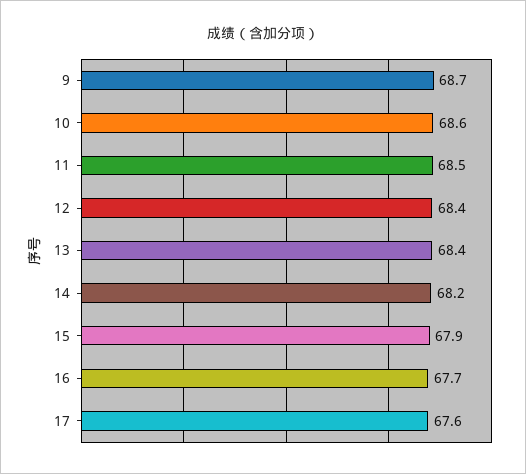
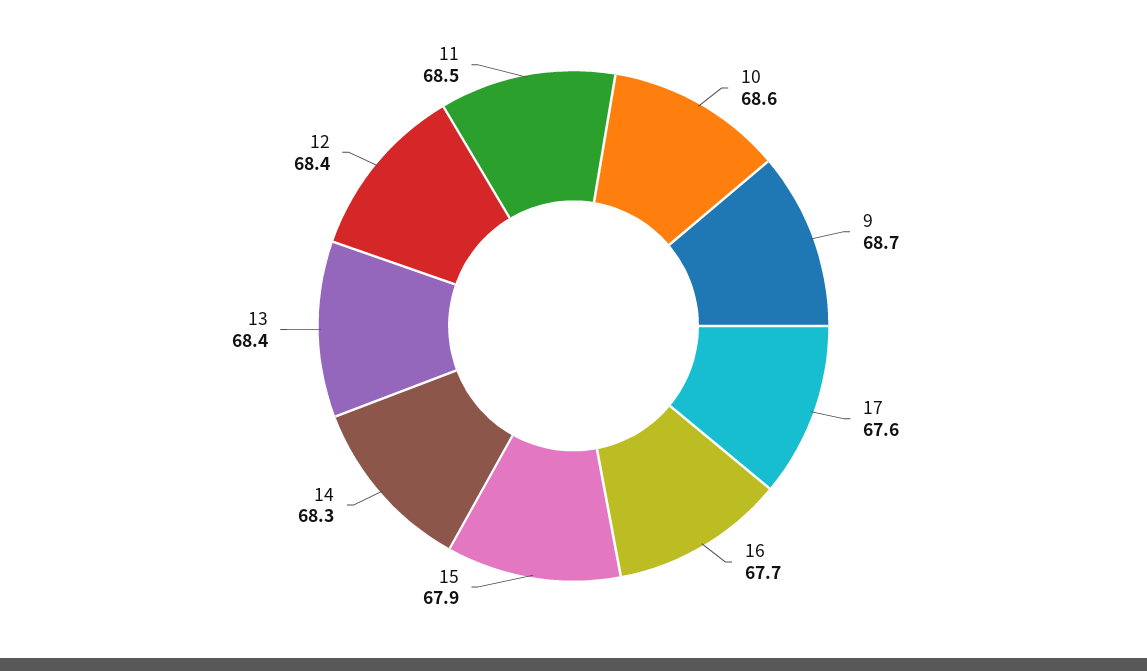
14: 68.2 -> 68.3

